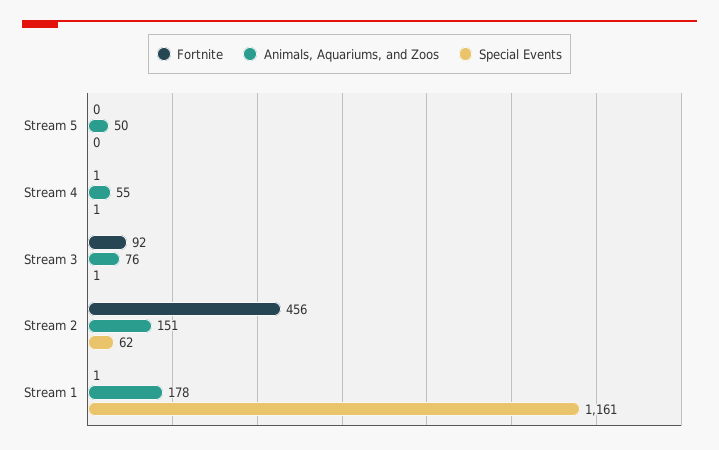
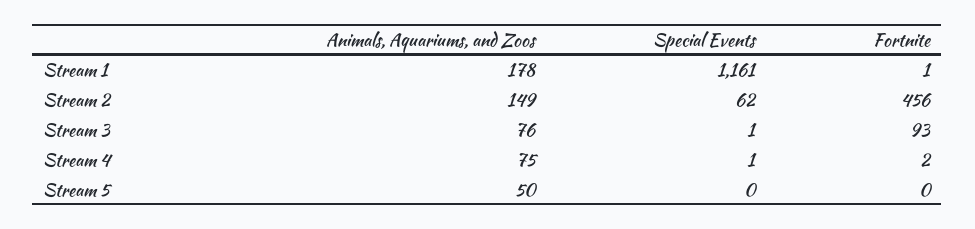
Fortnite, Stream 4: 1 -> 2
Animals, Aquariums, and Zoos, Stream 4: 55 -> 75
Fortnite, Stream 3: 92 -> 93
Animals, Aquariums, and Zoos, Stream 2: 151 -> 149

